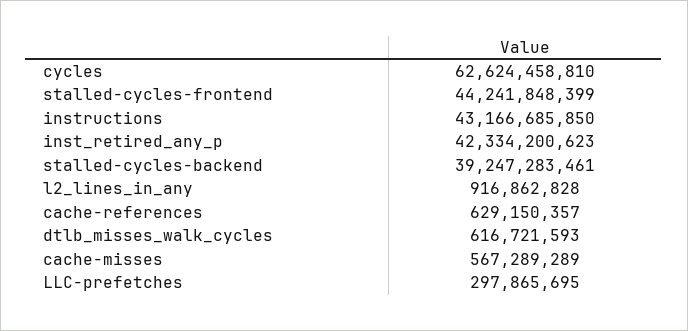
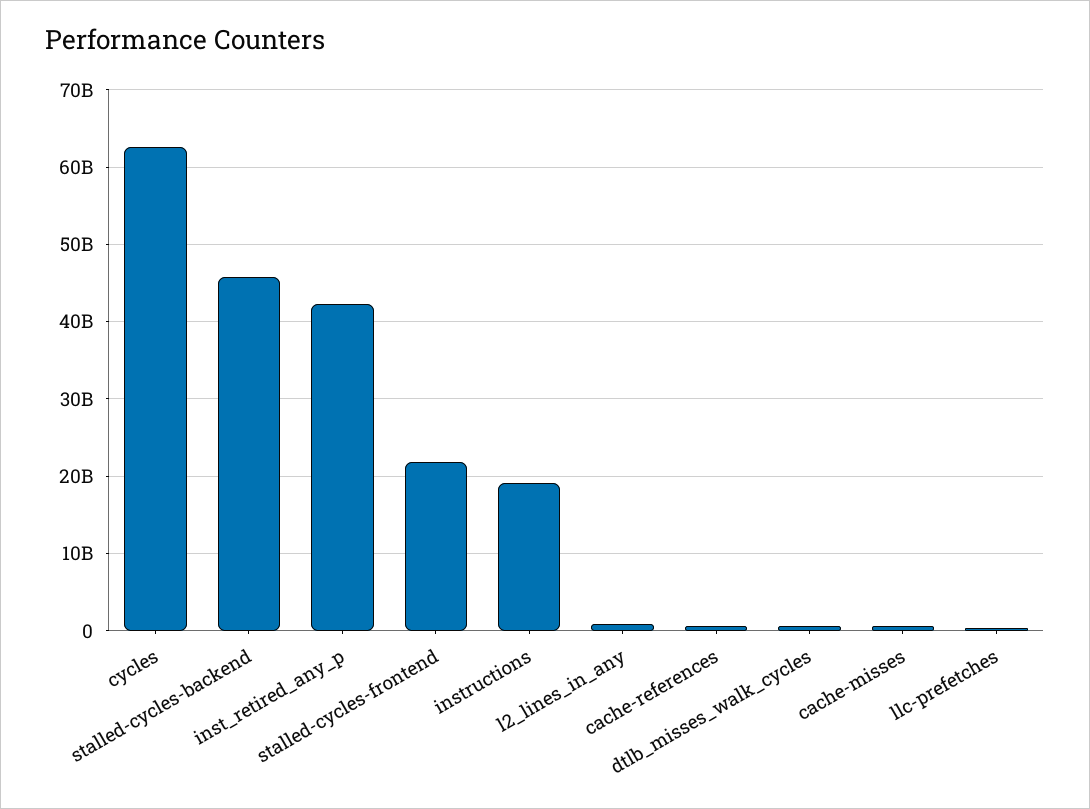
stalled-cycles-frontend: 44241848399 -> 22000000000
instructions: 43166685850 -> 19000000000
stalled-cycles-backend: 39247283461 -> 46000000000

